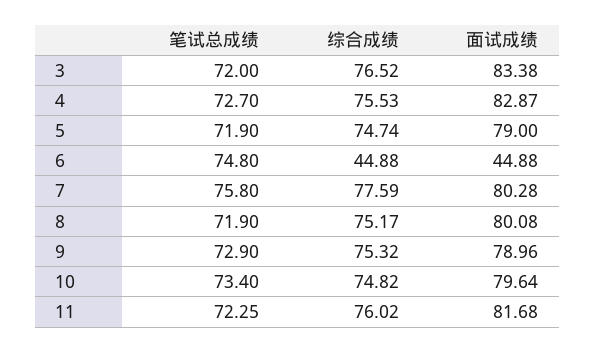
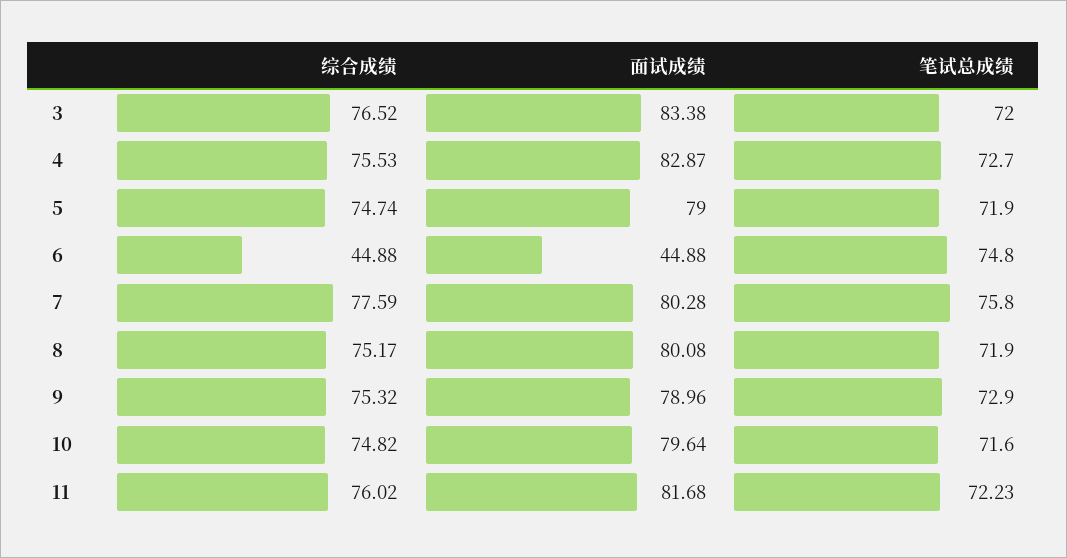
笔试总成绩, 10: 73.4 -> 71.6
笔试总成绩, 11: 72.25 -> 72.23

